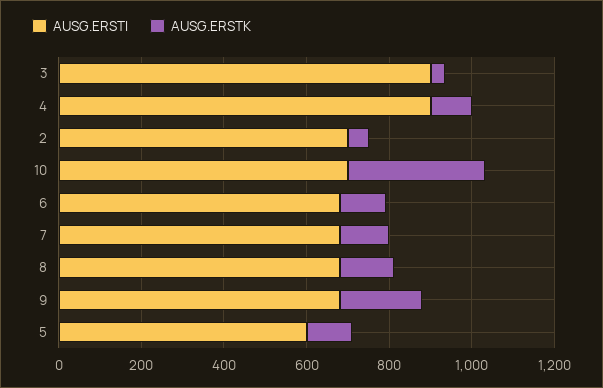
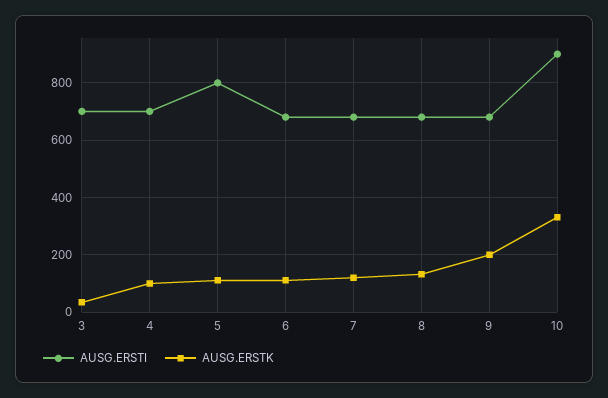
AUSG.ERSTI, 3: 900 -> 700
AUSG.ERSTI, 4: 900 -> 700
AUSG.ERSTI, 2: 700 -> none
AUSG.ERSTK, 2: 50 -> none
AUSG.ERSTI, 10: 700 -> 900
AUSG.ERSTI, 5: 600 -> 800

